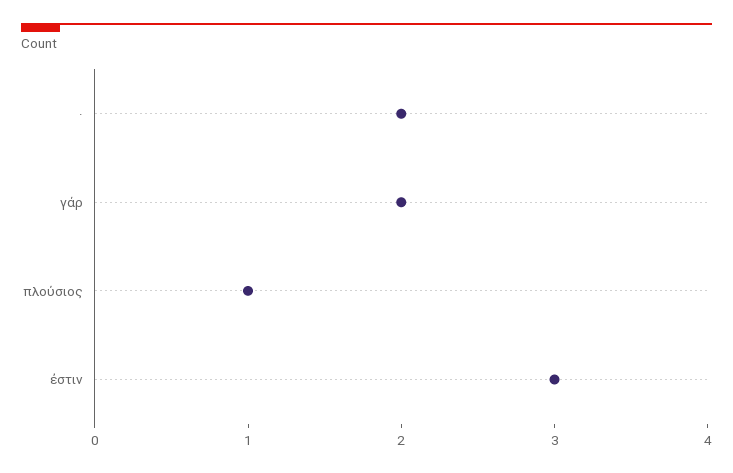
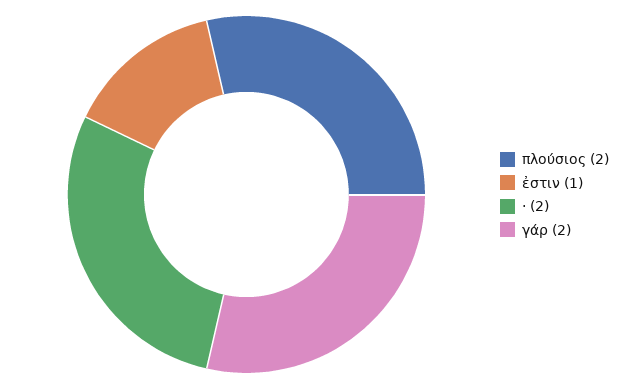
πλούσιος: 1 -> 2
ἐστιν: 3 -> 1

